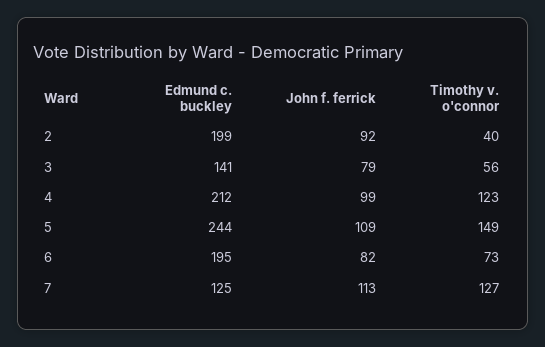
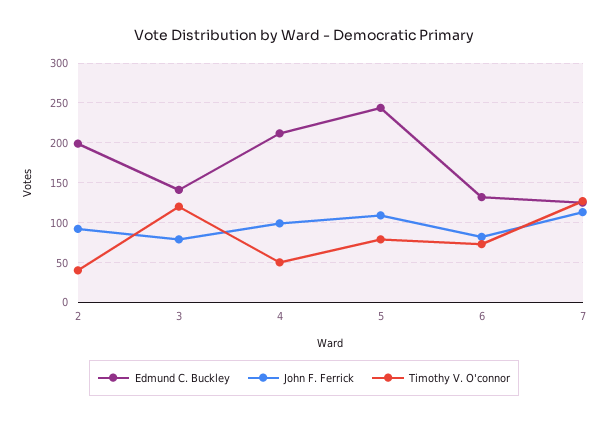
Timothy v. o'connor, 3: 56 -> 120
Timothy v. o'connor, 4: 123 -> 50
Timothy v. o'connor, 5: 149 -> 80
Edmund c. buckley, 6: 195 -> 130

